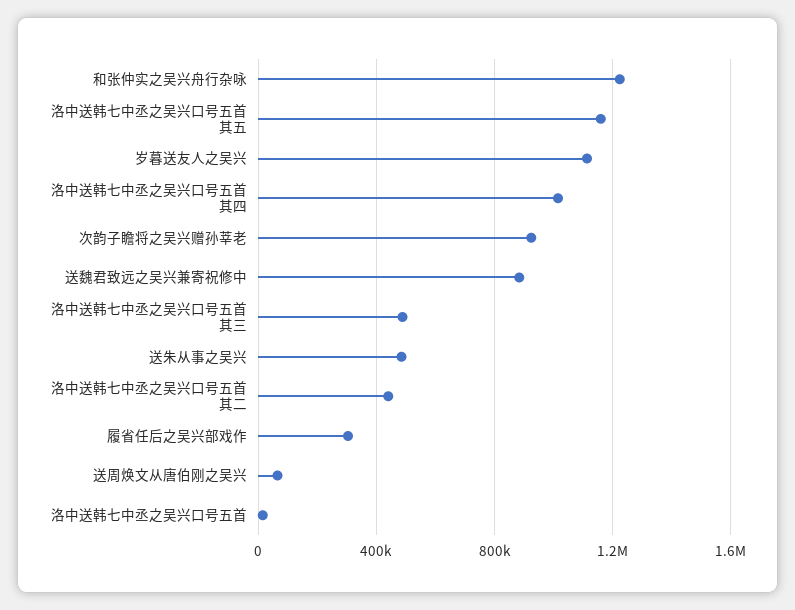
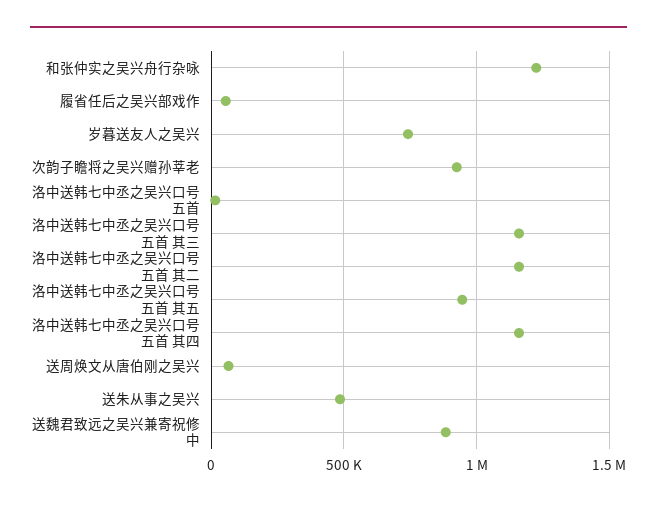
洛中送韩七中丞之吴兴口号五首 其五: 1150000 -> 950000
岁暮送友人之吴兴: 1100000 -> 750000
洛中送韩七中丞之吴兴口号五首 其四: 1000000 -> 1150000
洛中送韩七中丞之吴兴口号五首 其三: 500000 -> 1150000
洛中送韩七中丞之吴兴口号五首 其二: 450000 -> 1150000
履省任后之吴兴部戏作: 300000 -> 50000

